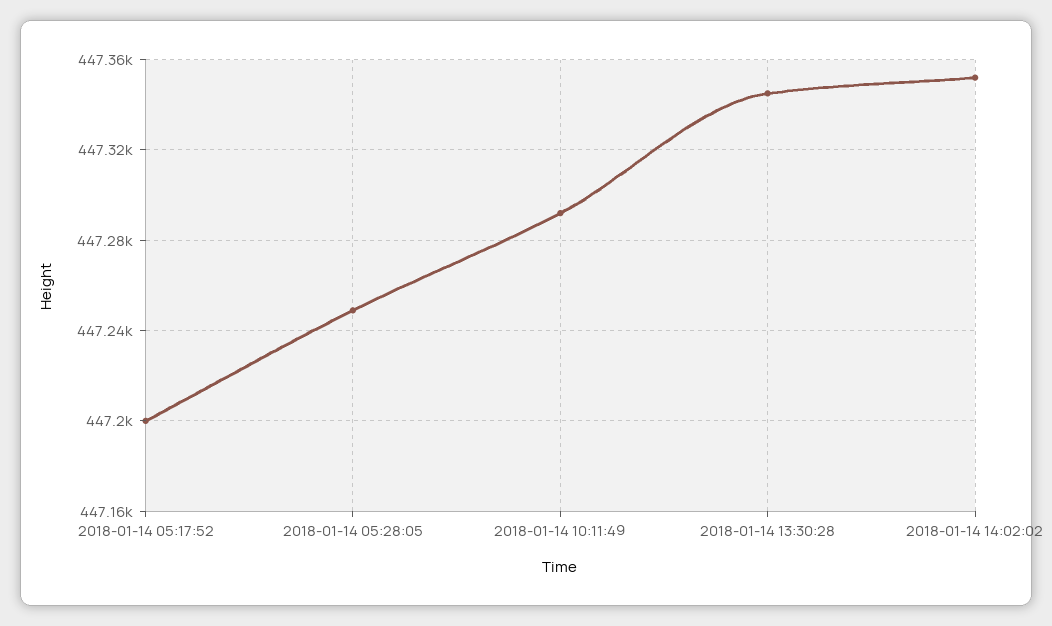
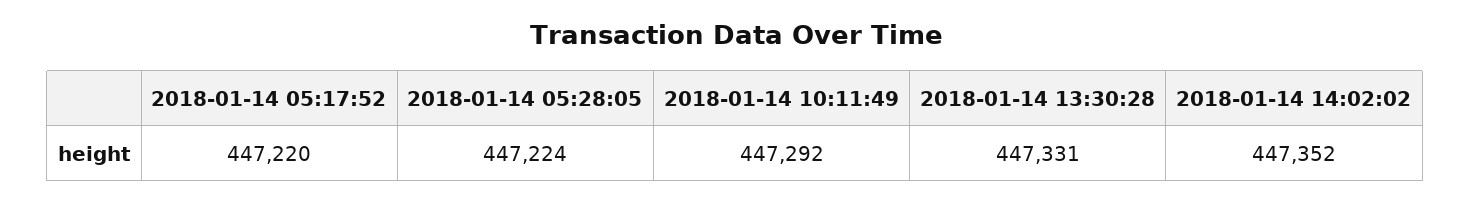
2018-01-14 05:17:52: 447200 -> 447220
2018-01-14 05:28:05: 447250 -> 447224
2018-01-14 13:30:28: 447345 -> 447331

